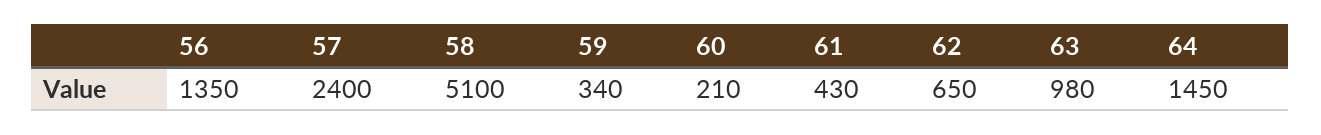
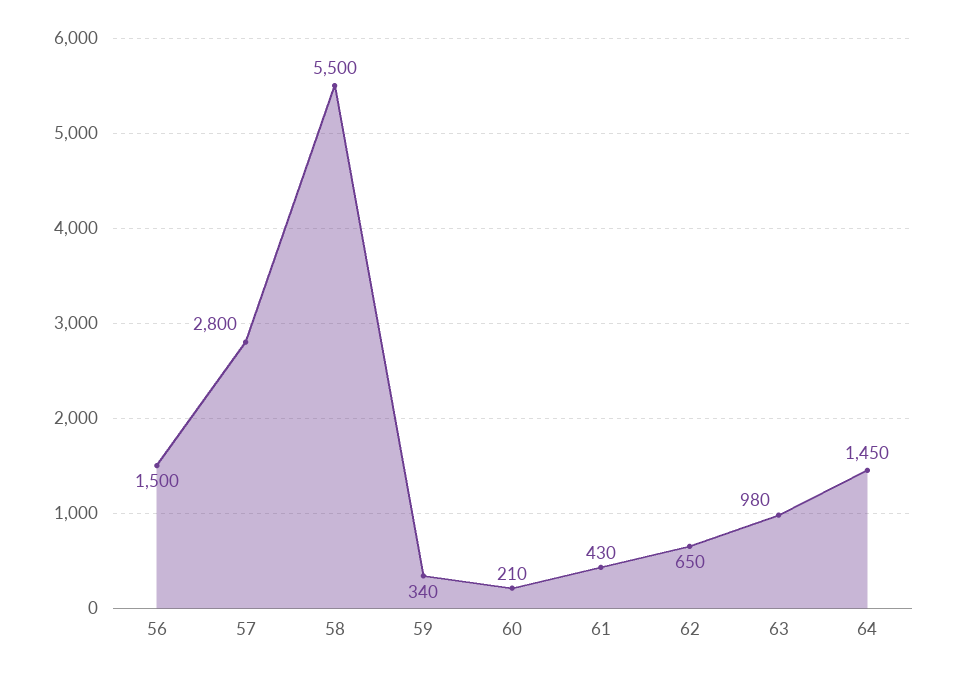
56: 1350 -> 1500
57: 2400 -> 2800
58: 5100 -> 5500

